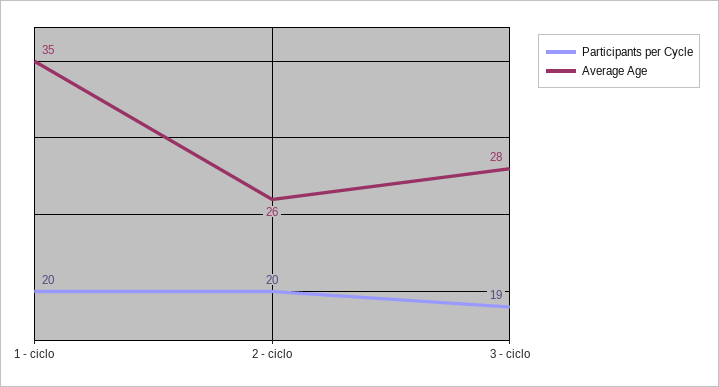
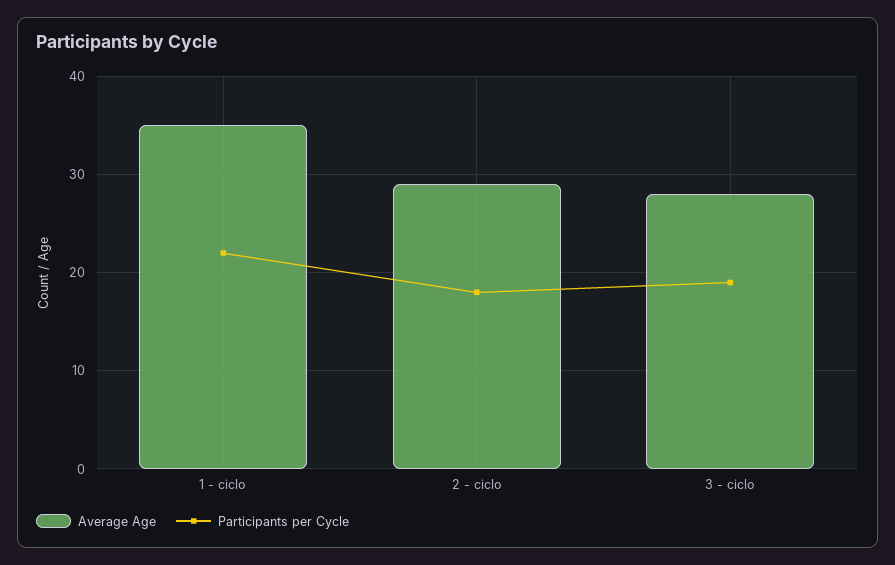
Participants per Cycle, 1 - ciclo: 20 -> 22
Participants per Cycle, 2 - ciclo: 20 -> 18
Average Age, 2 - ciclo: 26 -> 29

